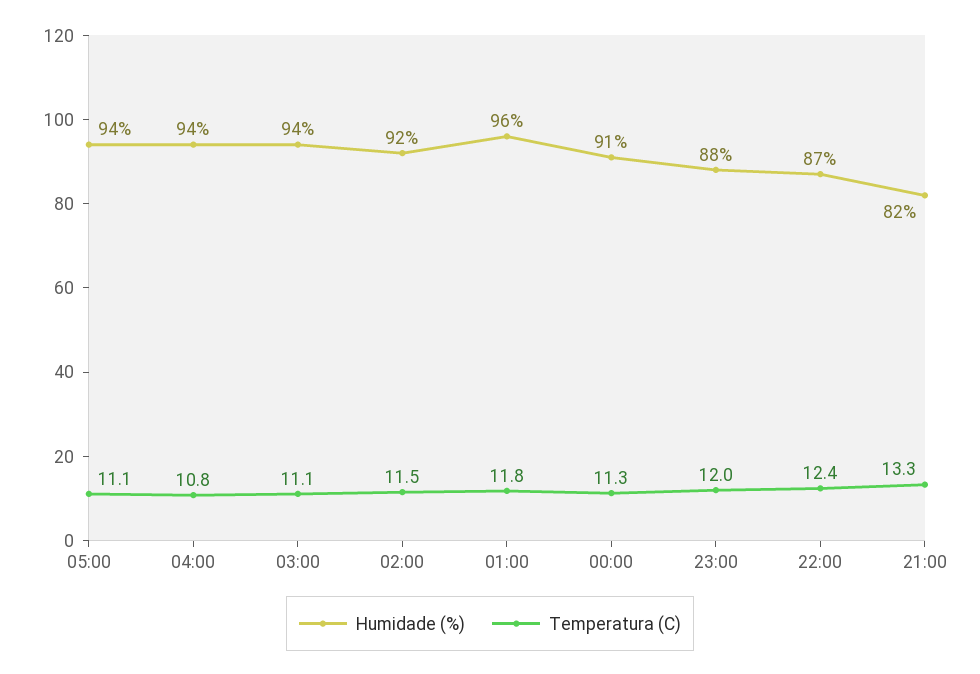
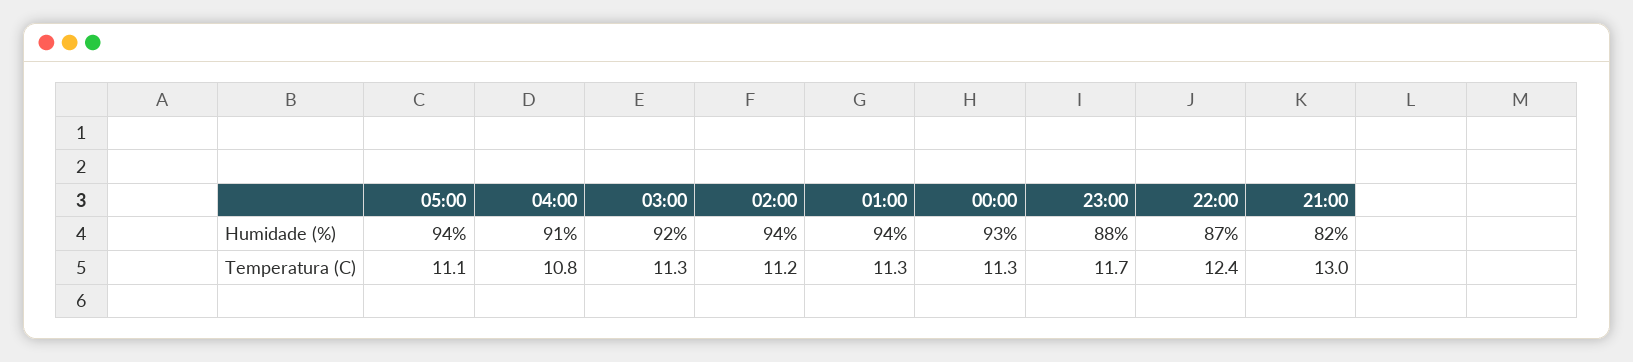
Humidade (%), 04:00: 94 -> 91
Humidade (%), 03:00: 94 -> 92
Temperatura (C), 03:00: 11.1 -> 11.3
Humidade (%), 02:00: 92 -> 94
Temperatura (C), 02:00: 11.5 -> 11.2
Humidade (%), 01:00: 96 -> 94
Temperatura (C), 01:00: 11.8 -> 11.3
Humidade (%), 00:00: 91 -> 93
Temperatura (C), 23:00: 12 -> 11.7
Temperatura (C), 21:00: 13.3 -> 13

